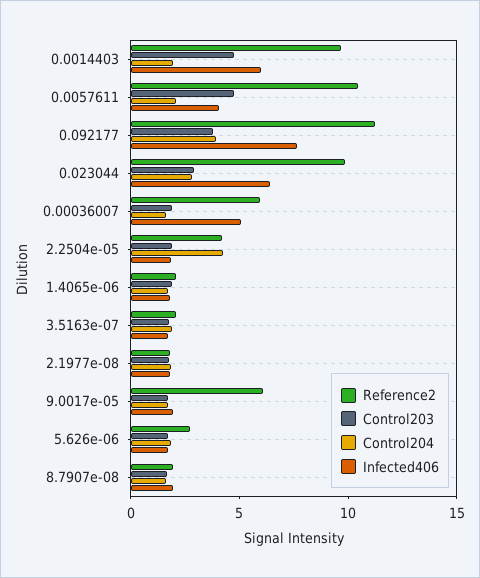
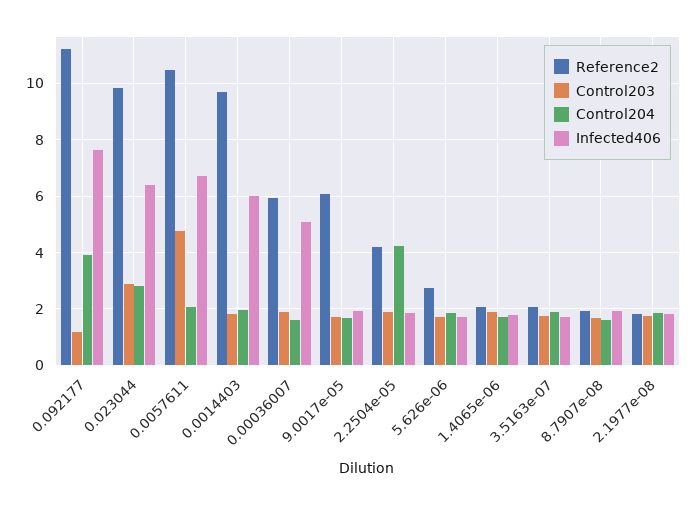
Control203, 0.0014403: 5 -> 1.75
Infected406, 0.0057611: 4 -> 6.75
Control203, 0.092177: 4 -> 1.25

